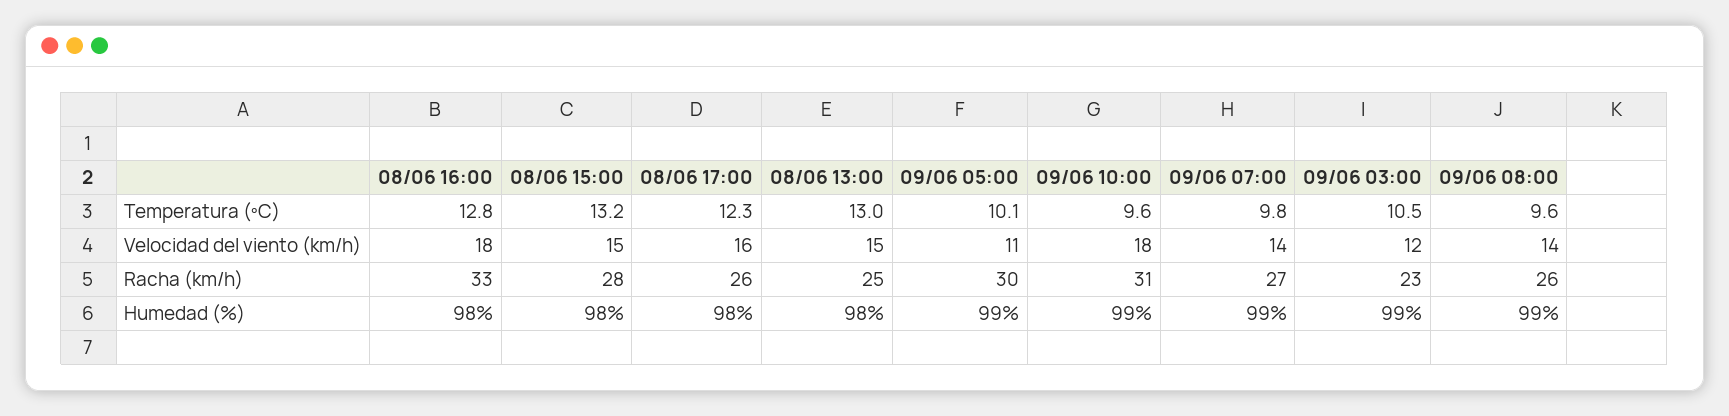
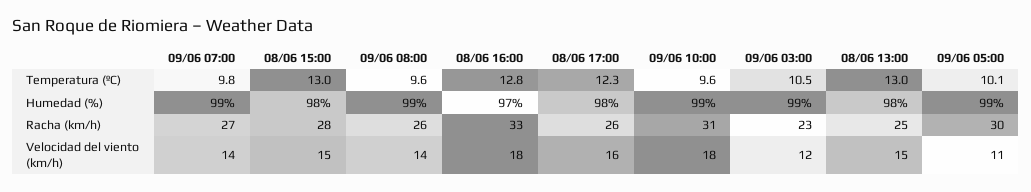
08/06 15:00, Temperatura (ºC): 13.2 -> 13
08/06 16:00, Humedad (%): 98 -> 97

